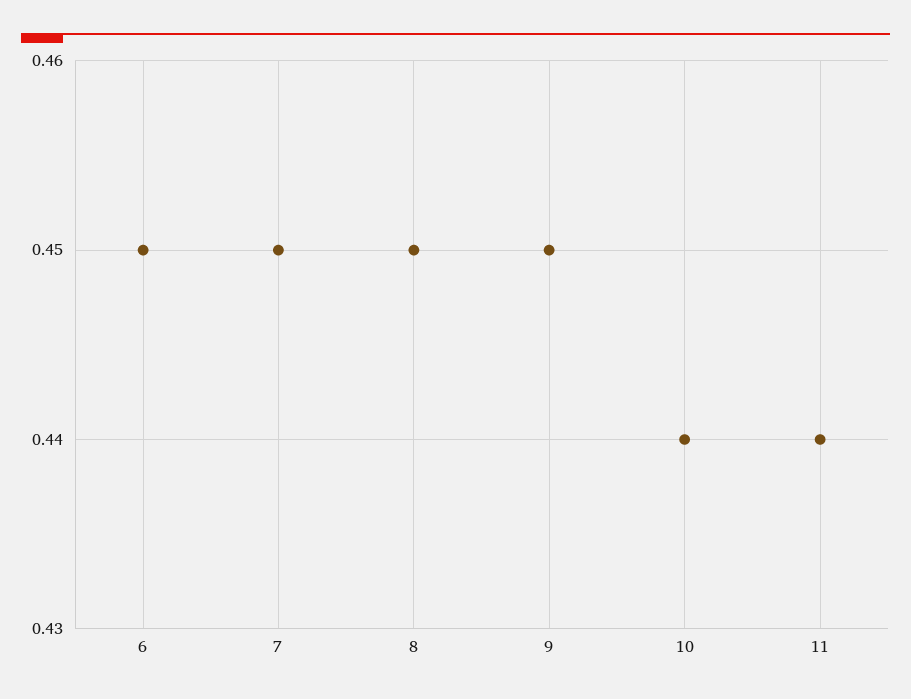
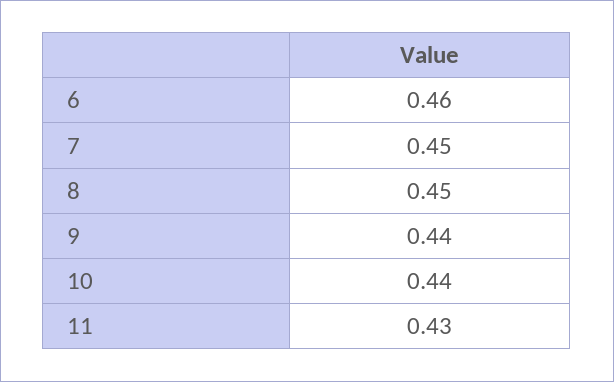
6: 0.45 -> 0.46
9: 0.45 -> 0.44
11: 0.44 -> 0.43

